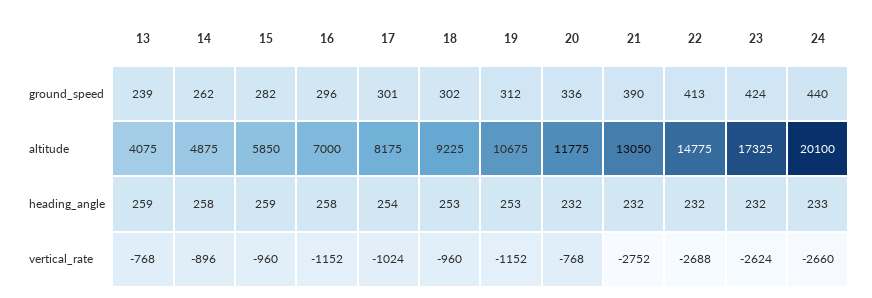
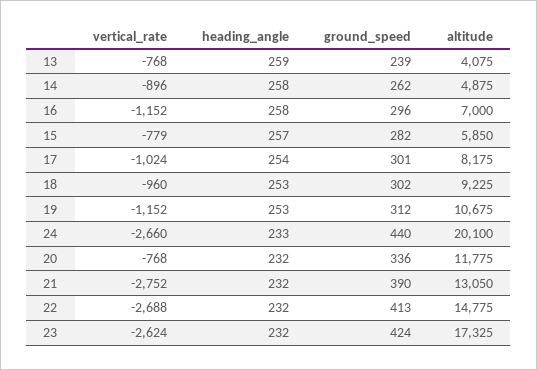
15, heading_angle: 259 -> 257
15, vertical_rate: -960 -> -779

